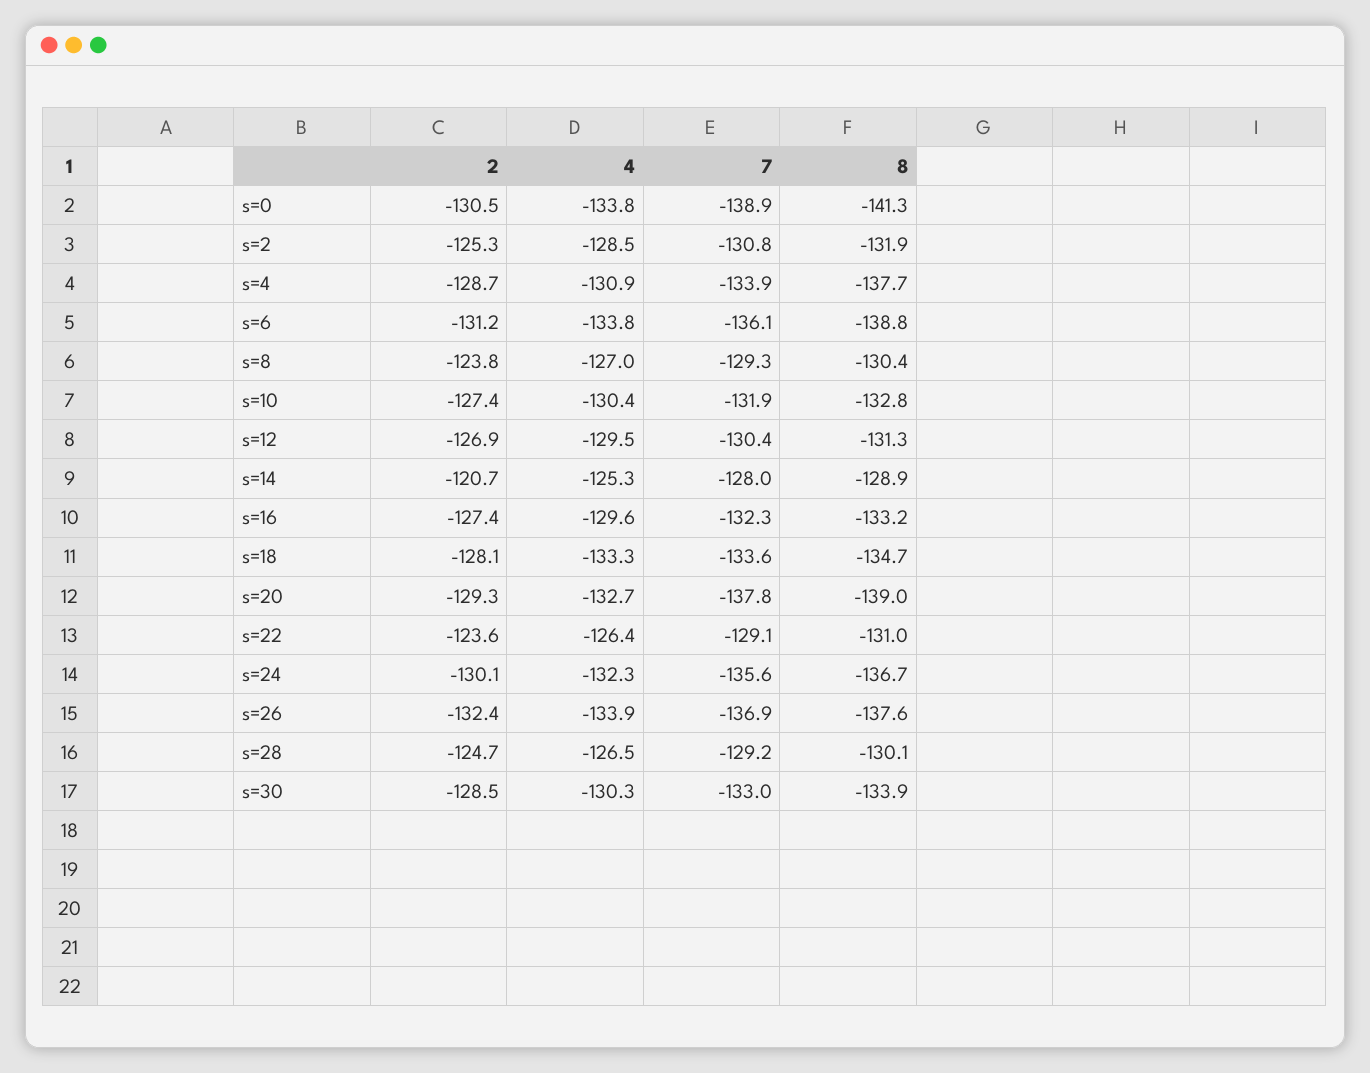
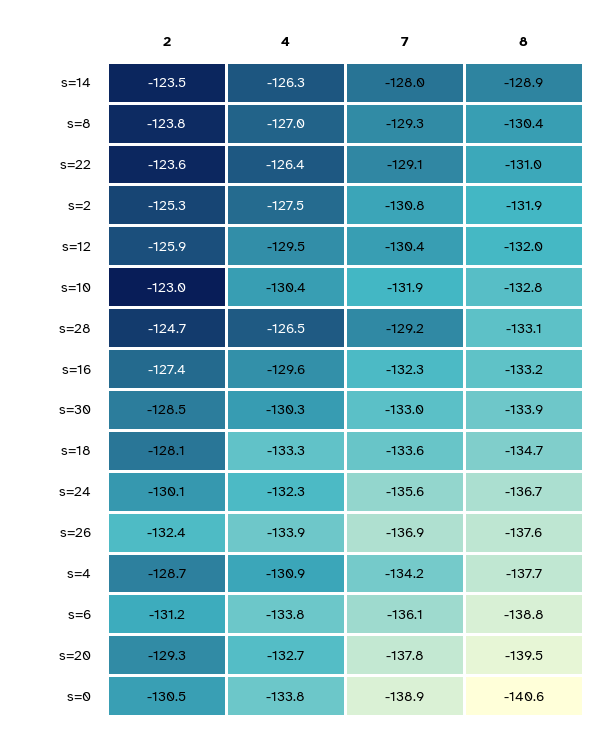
8, s=0: -141.3 -> -140.6
4, s=2: -128.5 -> -127.5
7, s=4: -133.9 -> -134.2
2, s=10: -127.4 -> -123
2, s=12: -126.9 -> -125.9
8, s=12: -131.3 -> -132
2, s=14: -120.7 -> -123.5
4, s=14: -125.3 -> -126.3
8, s=20: -139 -> -139.5
8, s=28: -130.1 -> -133.1

